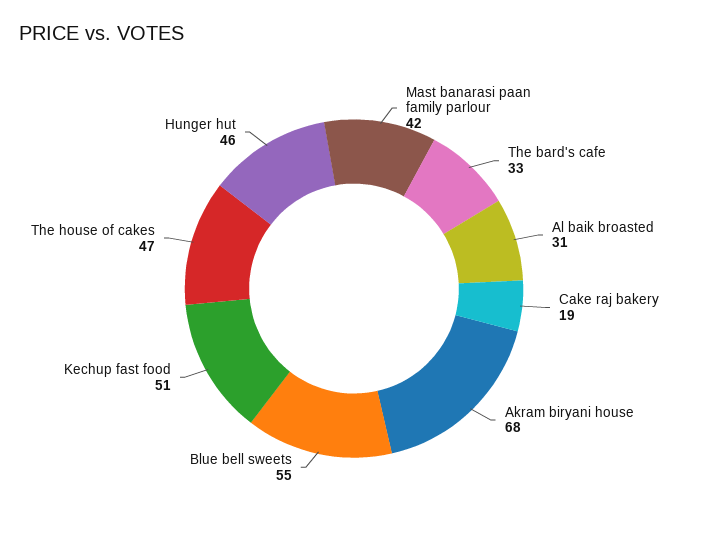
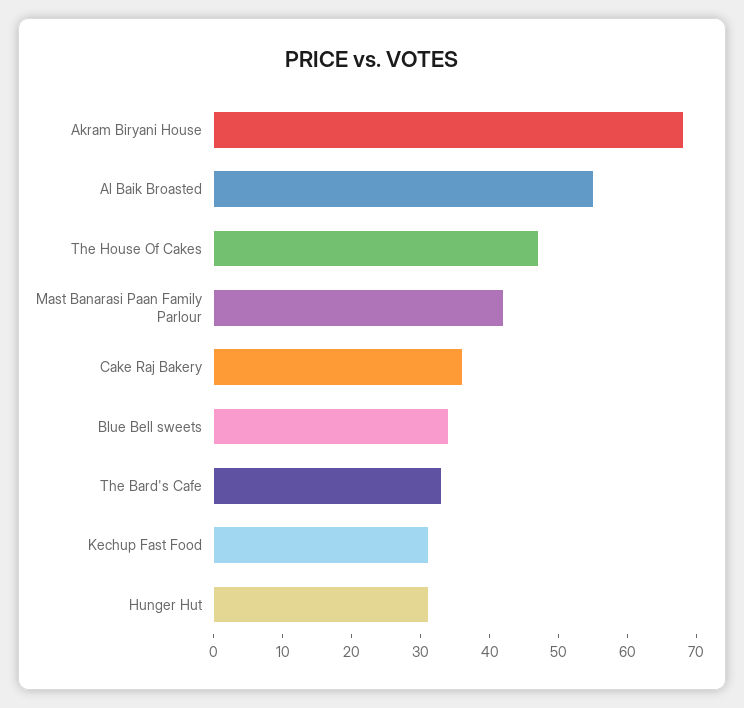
Al baik broasted: 31 -> 55
Cake raj bakery: 19 -> 35
Blue bell sweets: 55 -> 35
Kechup fast food: 51 -> 30
Hunger hut: 46 -> 30

